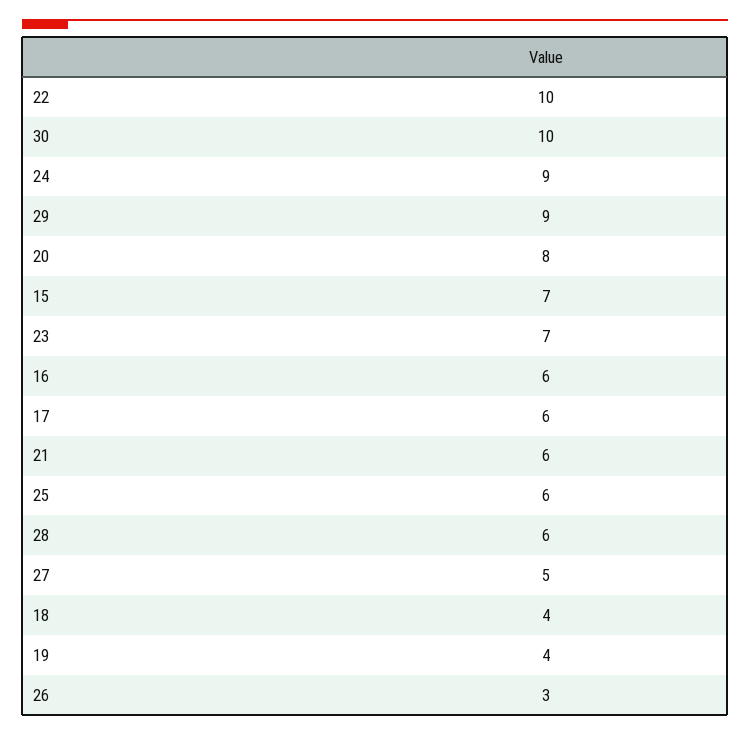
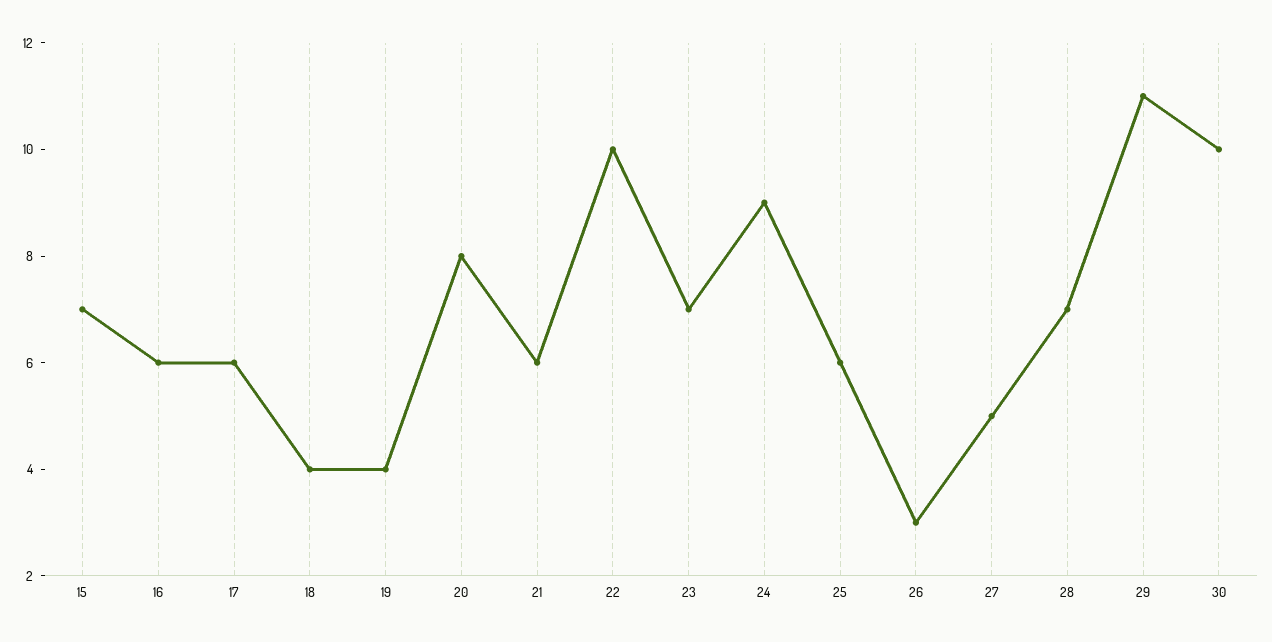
29: 9 -> 11
28: 6 -> 7

